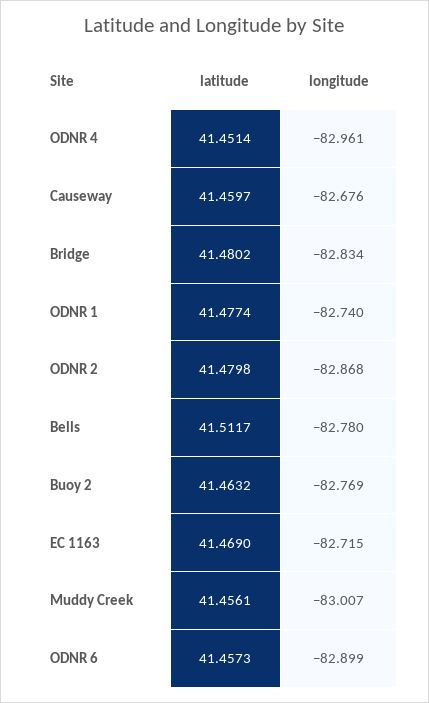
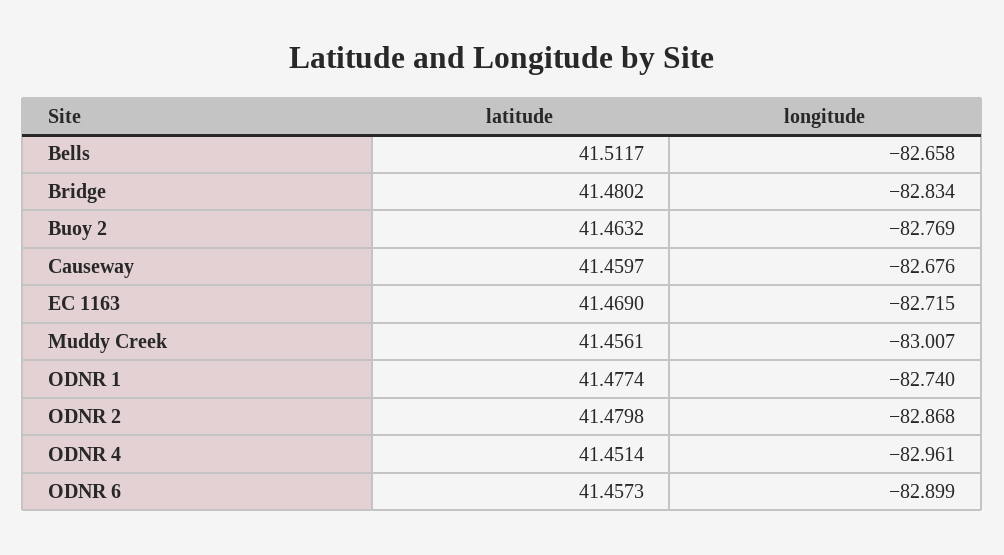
longitude, Bells: -82.78 -> -82.658

